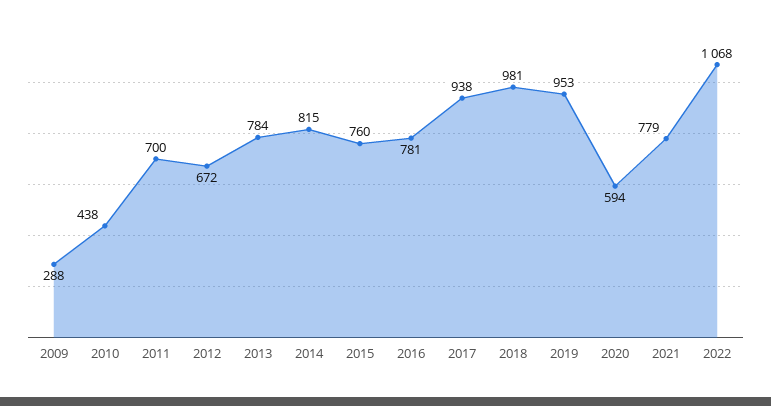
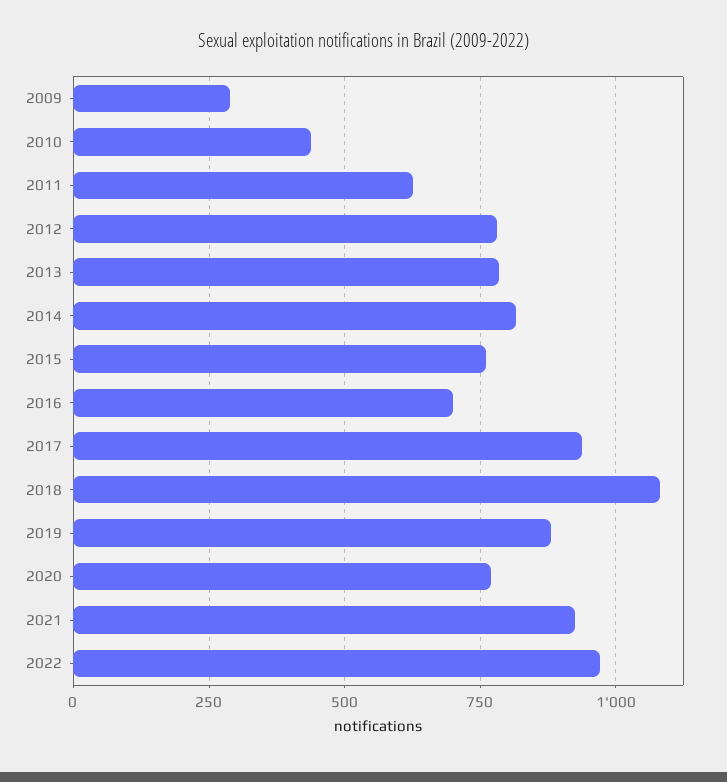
2011: 700 -> 625
2012: 672 -> 775
2016: 781 -> 700
2018: 981 -> 1075
2019: 953 -> 875
2020: 594 -> 775
2021: 779 -> 925
2022: 1068 -> 975

